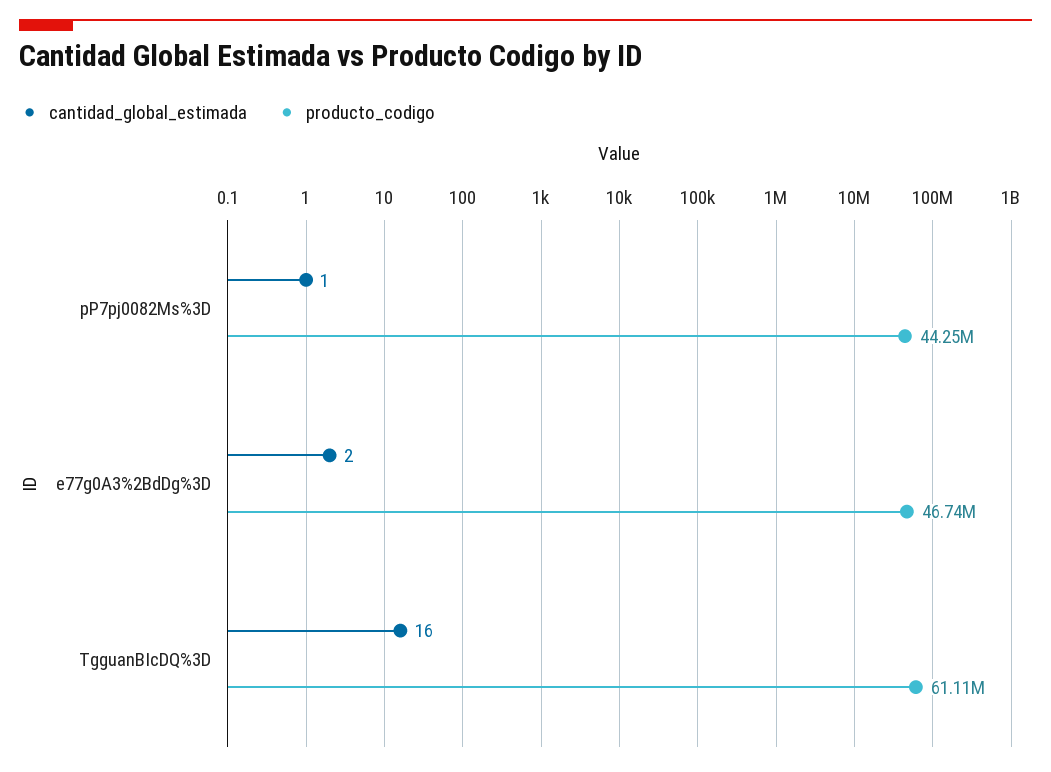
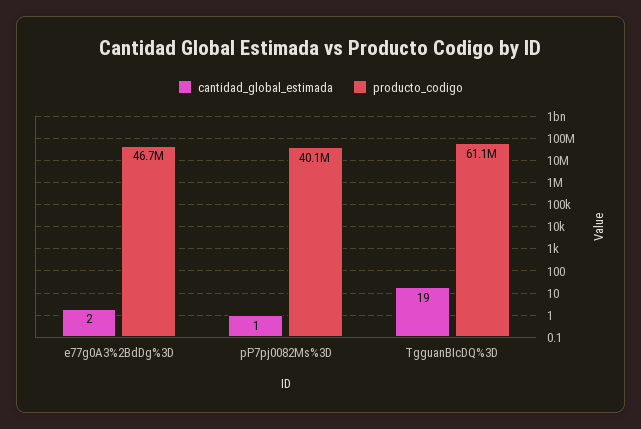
producto_codigo, pP7pj0082Ms%3D: 44250000 -> 40100000
cantidad_global_estimada, TgguanBIcDQ%3D: 16 -> 19

